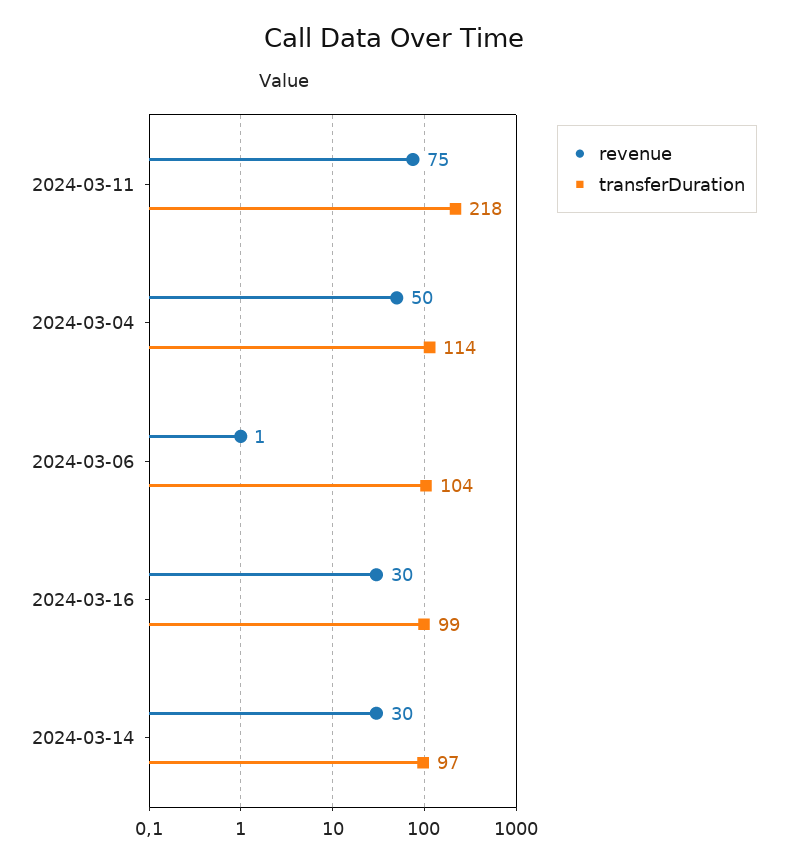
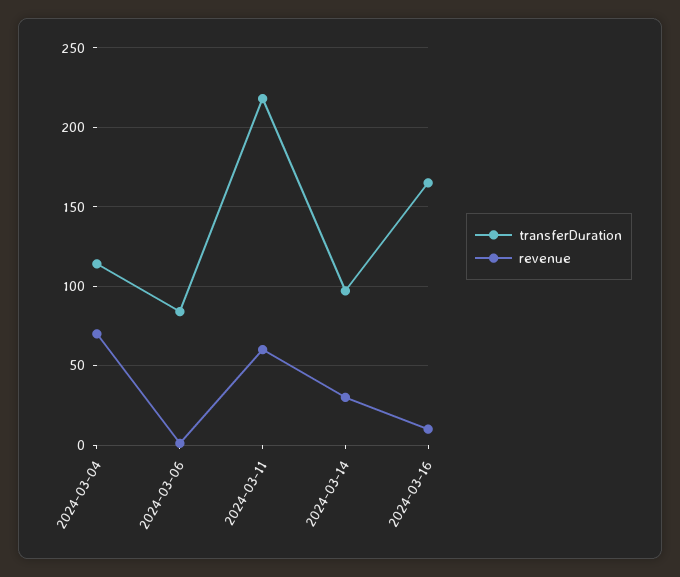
revenue, 2024-03-11: 75 -> 60
revenue, 2024-03-04: 50 -> 70
transferDuration, 2024-03-06: 104 -> 85
revenue, 2024-03-16: 30 -> 10
transferDuration, 2024-03-16: 99 -> 165

